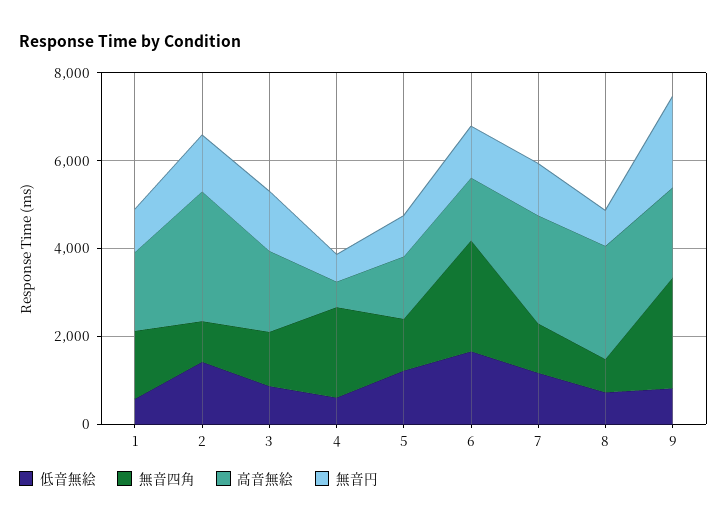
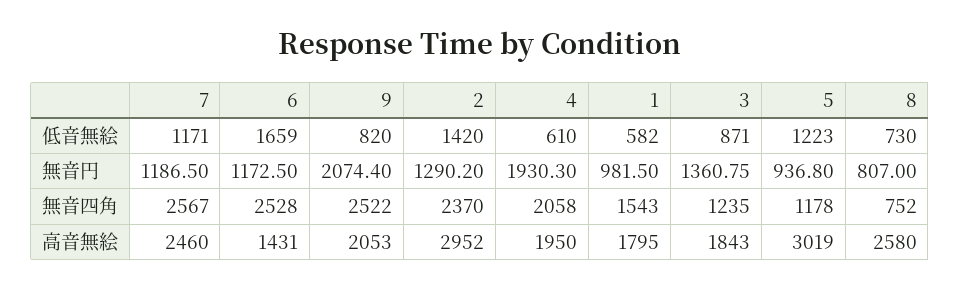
無音四角, 2: 1000 -> 2370
高音無絵, 4: 500 -> 1950
無音円, 4: 500 -> 1930.3
高音無絵, 5: 1500 -> 3019
無音四角, 7: 1000 -> 2567

